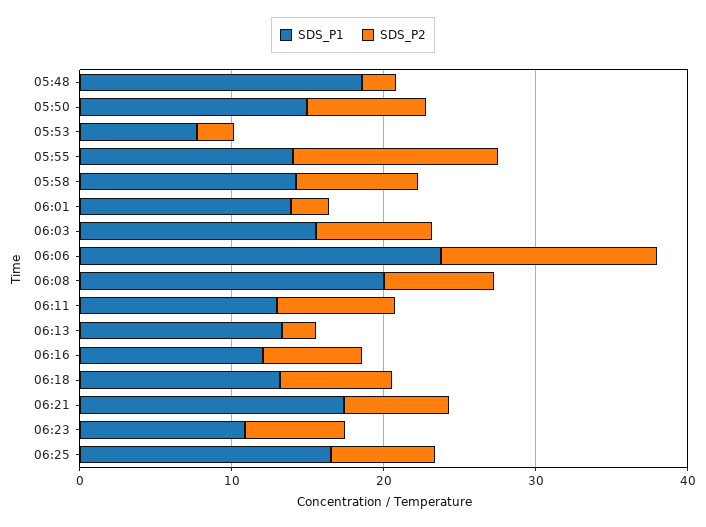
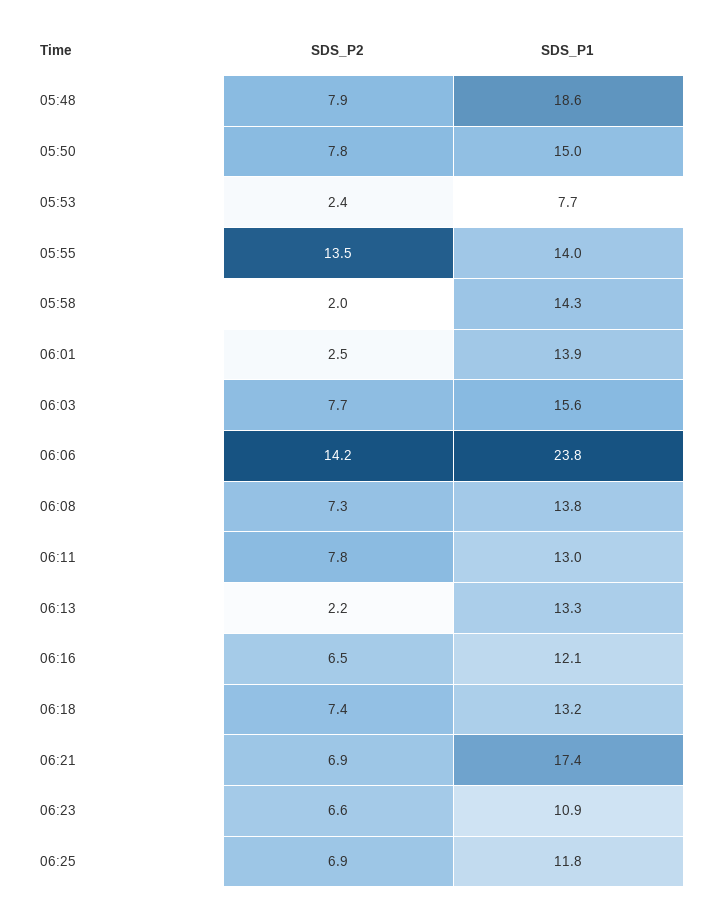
SDS_P2, 05:48: 2 -> 7.9
SDS_P2, 05:58: 8 -> 2
SDS_P1, 06:08: 20 -> 13.8
SDS_P1, 06:25: 16 -> 11.8

